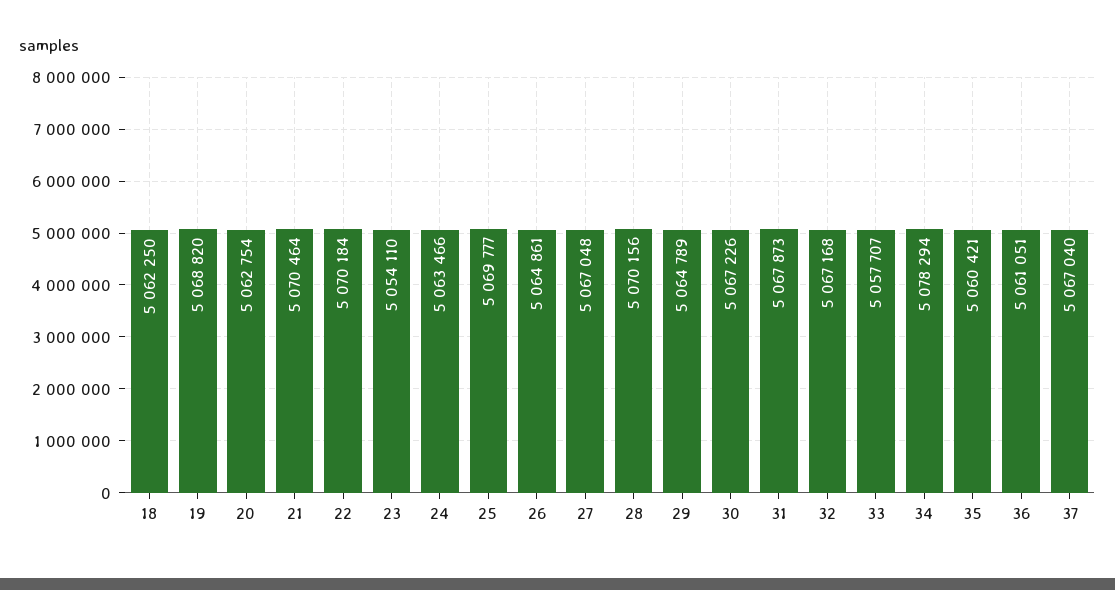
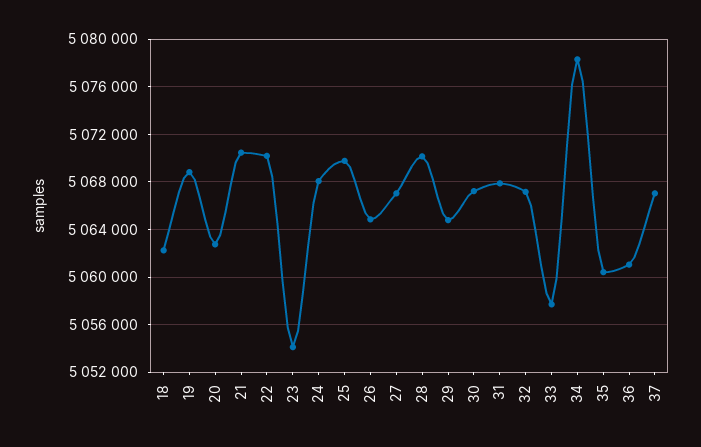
24: 5063466 -> 5068000

